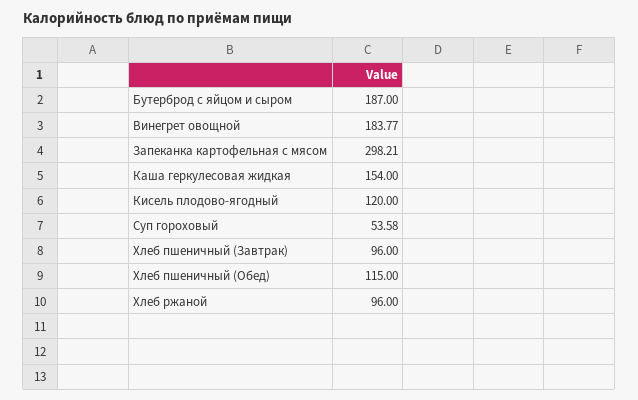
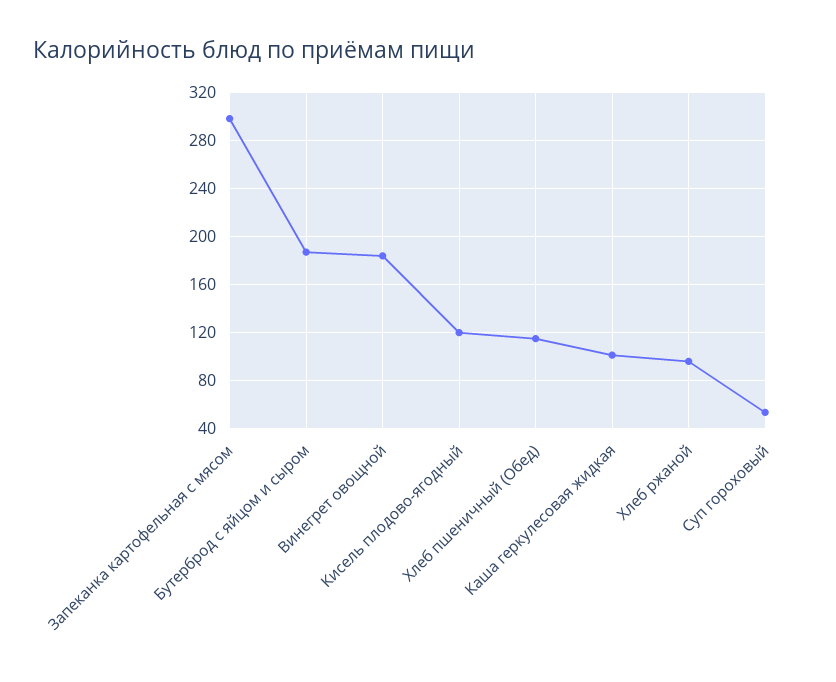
Каша геркулесовая жидкая: 154 -> 100
Хлеб пшеничный (Завтрак): 96 -> none

